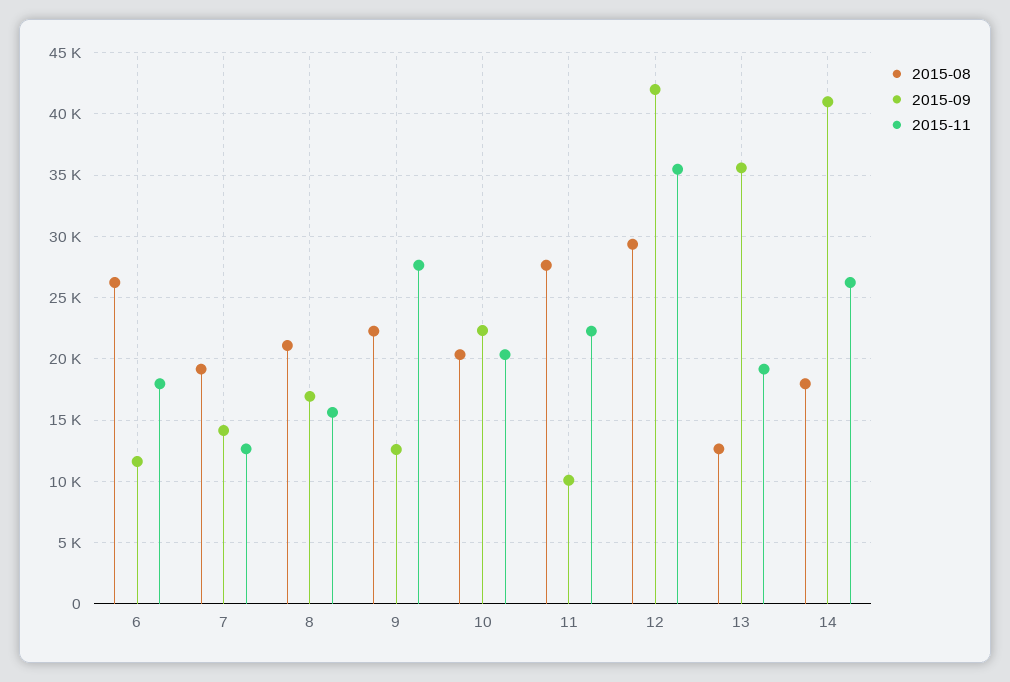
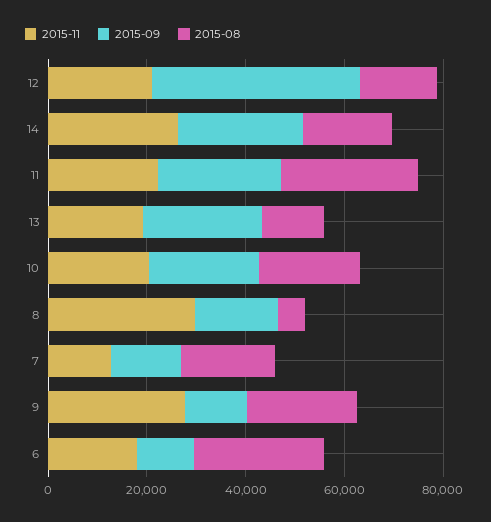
2015-08, 8: 21000 -> 5000
2015-11, 8: 15500 -> 30000
2015-09, 11: 10000 -> 25000
2015-08, 12: 29500 -> 15000
2015-11, 12: 35500 -> 20000
2015-09, 13: 35500 -> 25000
2015-09, 14: 41000 -> 25000

